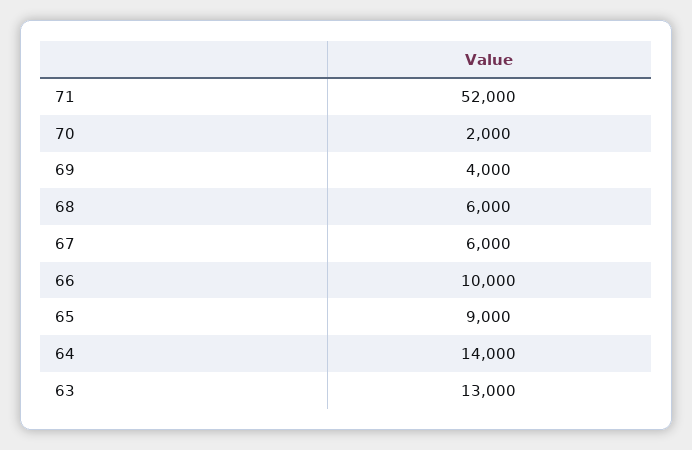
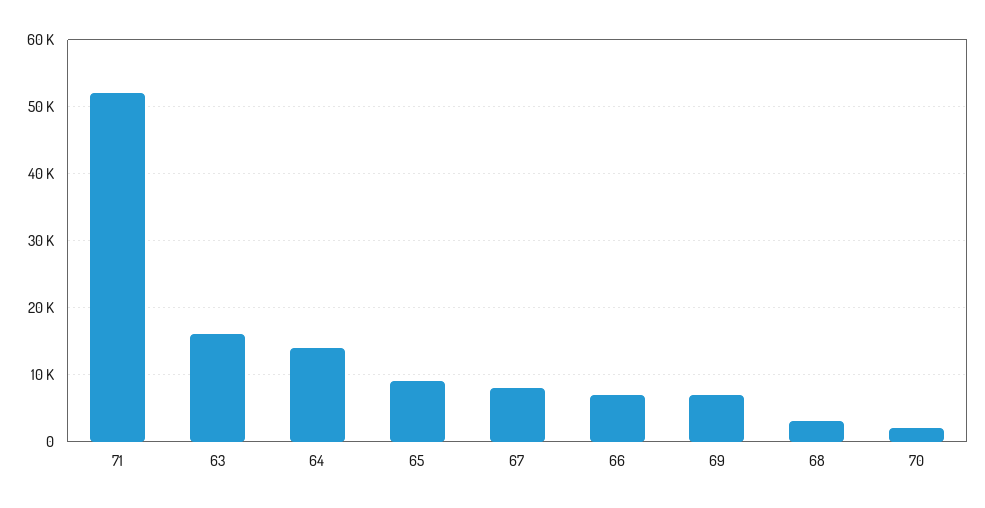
69: 4000 -> 7000
68: 6000 -> 3000
67: 6000 -> 8000
66: 10000 -> 7000
63: 13000 -> 16000

